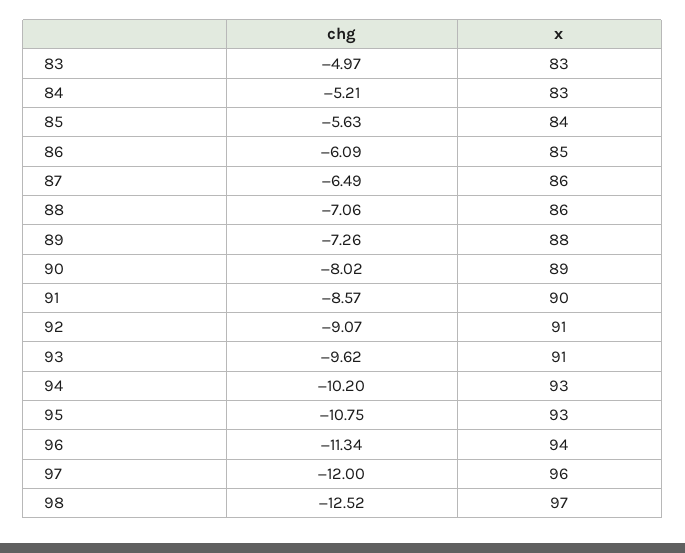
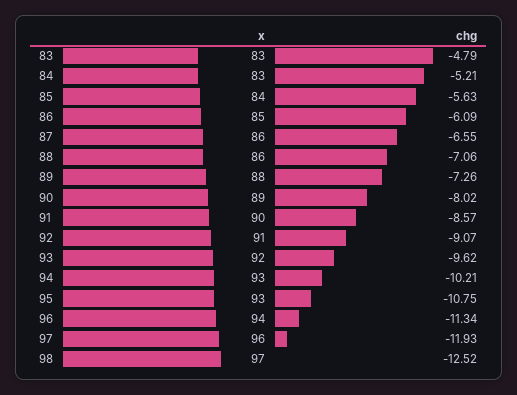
chg, 83: -4.97 -> -4.79
chg, 87: -6.49 -> -6.55
x, 93: 91 -> 92
chg, 94: -10.2 -> -10.21
chg, 97: -12 -> -11.93

